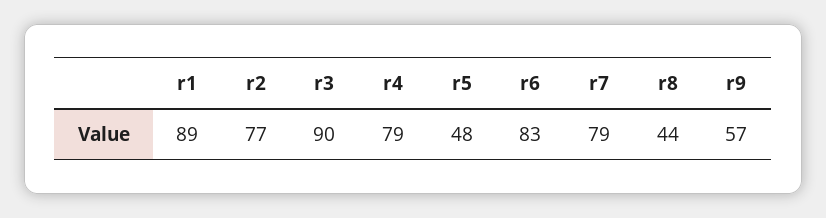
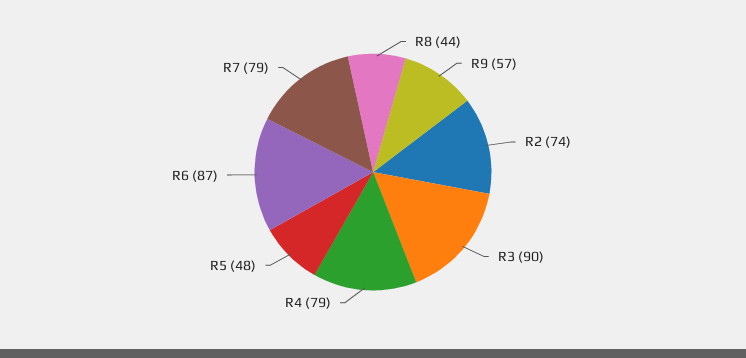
r1: 89 -> none
r2: 77 -> 74
r6: 83 -> 87

